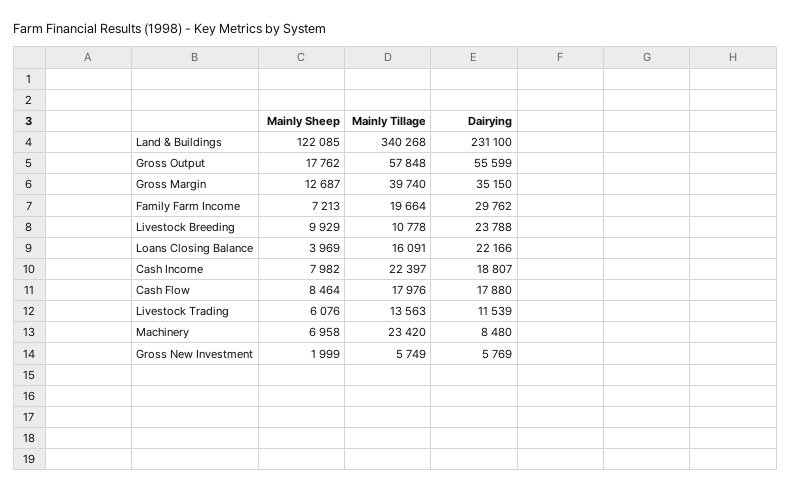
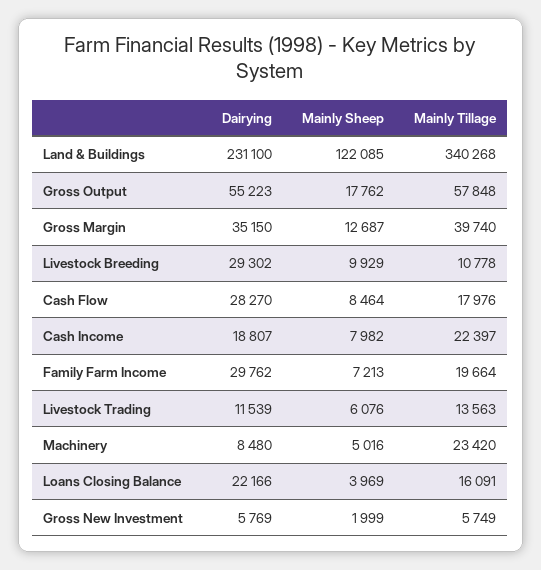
Dairying, Gross Output: 55599 -> 55223
Dairying, Livestock Breeding: 23788 -> 29302
Dairying, Cash Flow: 17880 -> 28270
Mainly Sheep, Machinery: 6958 -> 5016

